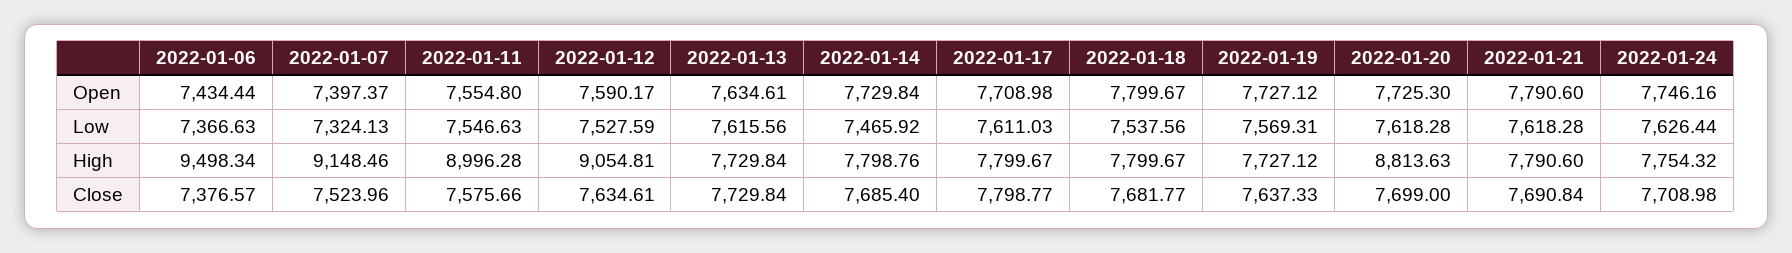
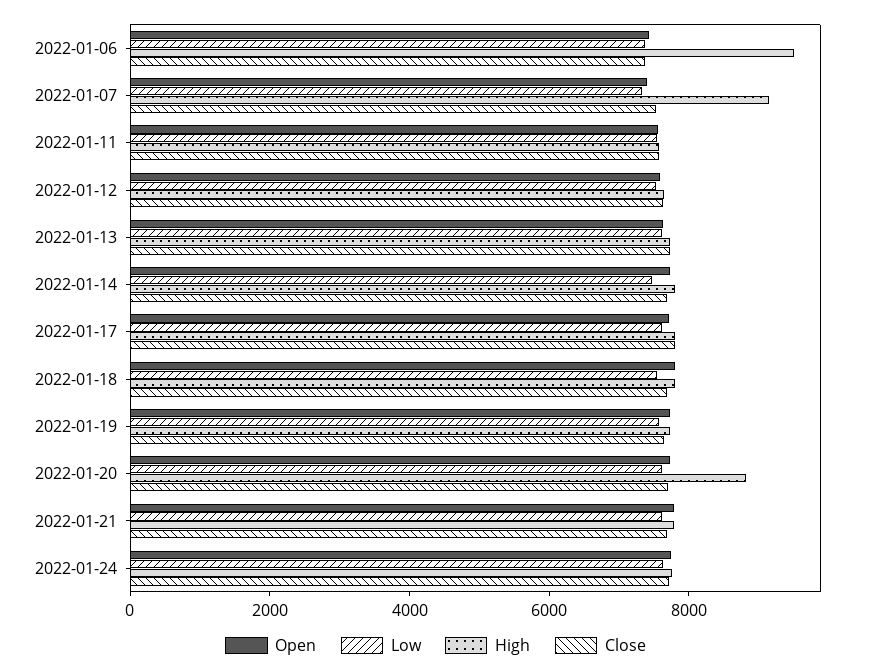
High, 2022-01-11: 8996.28 -> 7500
High, 2022-01-12: 9054.81 -> 7500

